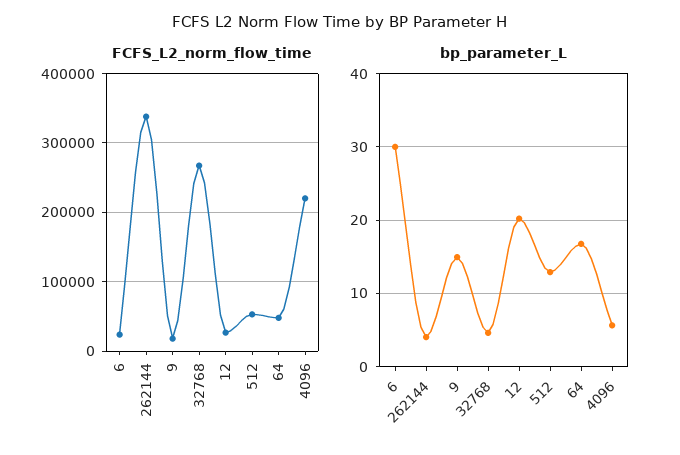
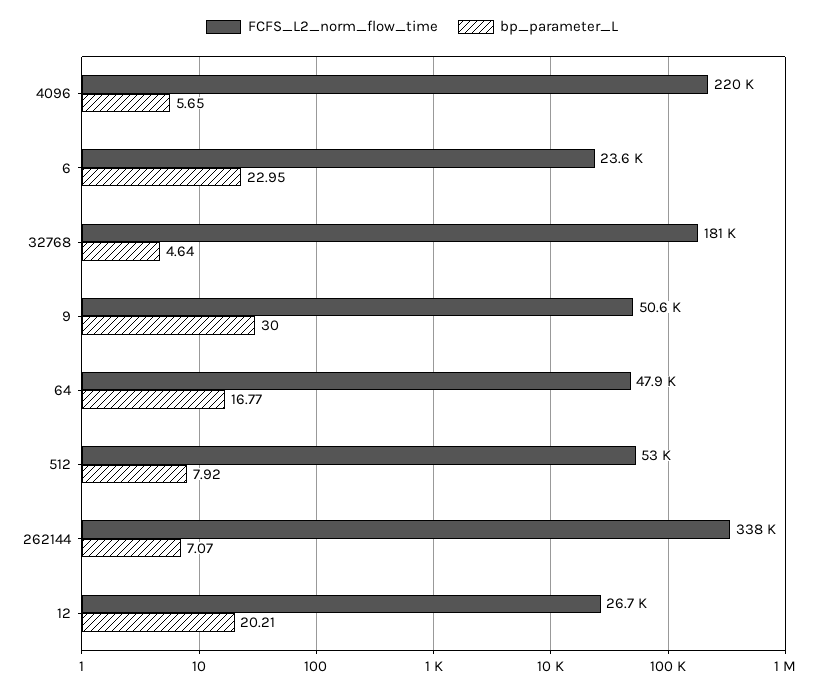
FCFS_L2_norm_flow_time, 9: 20000 -> 50600
FCFS_L2_norm_flow_time, 32768: 270000 -> 181000
bp_parameter_L, 6: 30 -> 22.95
bp_parameter_L, 262144: 4 -> 7.07
bp_parameter_L, 9: 15 -> 30
bp_parameter_L, 512: 13 -> 7.92

